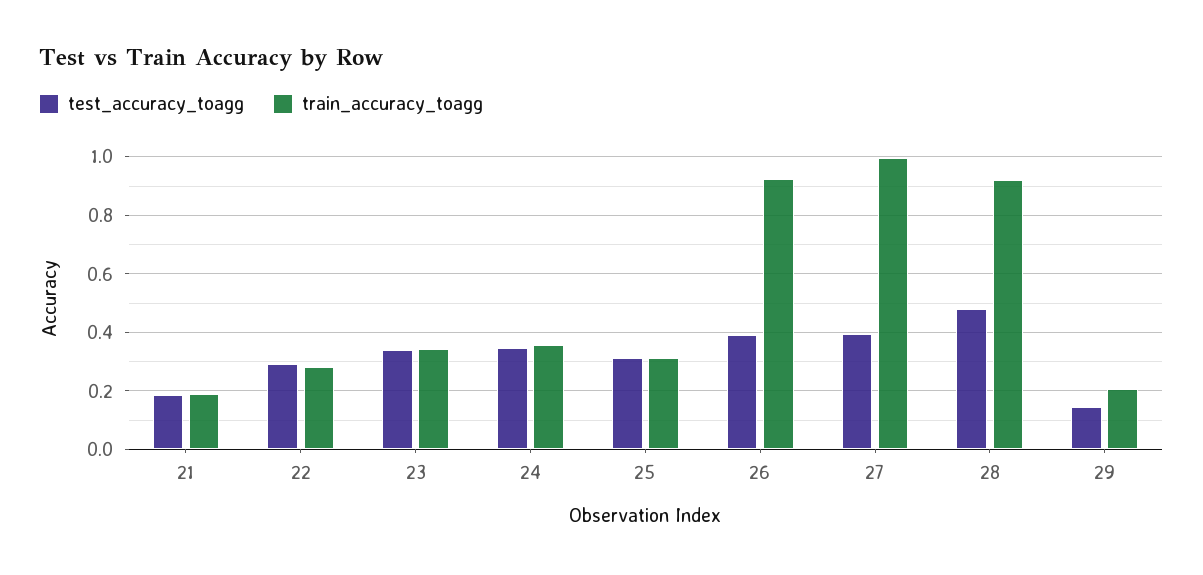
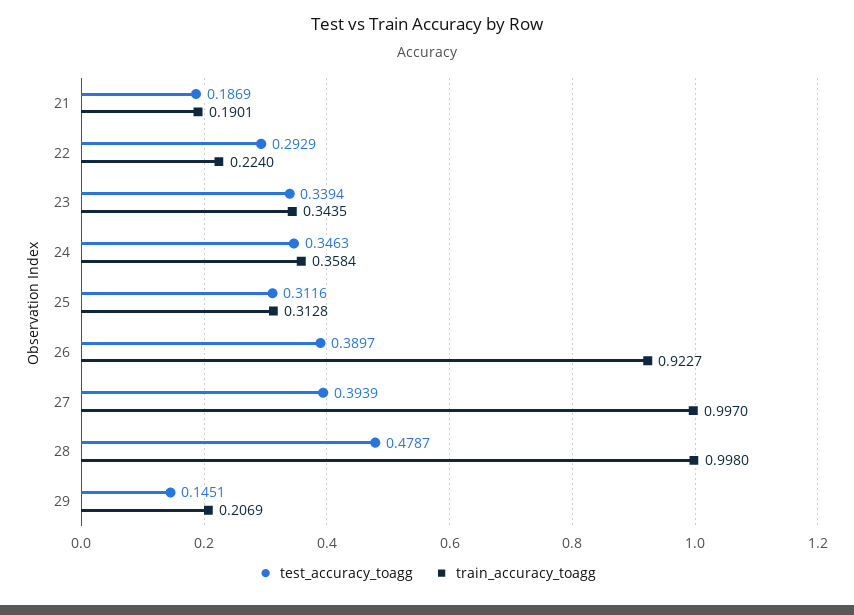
train_accuracy_toagg, 22: 0.275 -> 0.224
train_accuracy_toagg, 28: 0.925 -> 0.998

